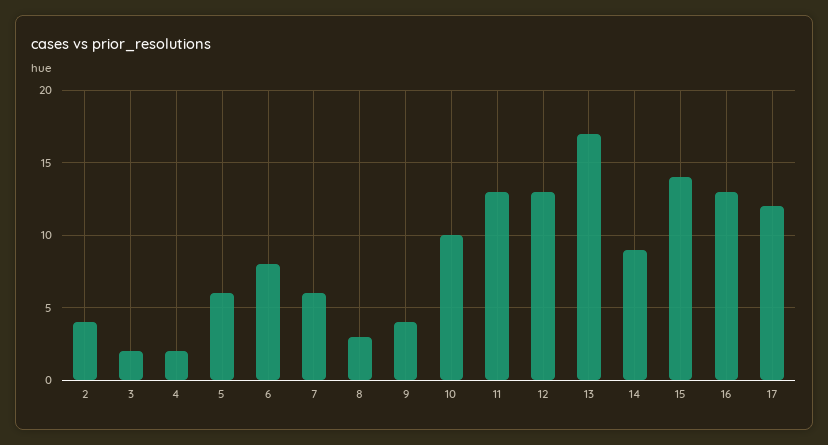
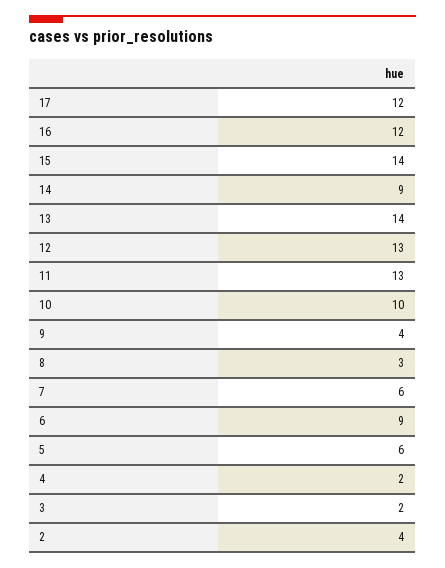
6: 8 -> 9
13: 17 -> 14
16: 13 -> 12

